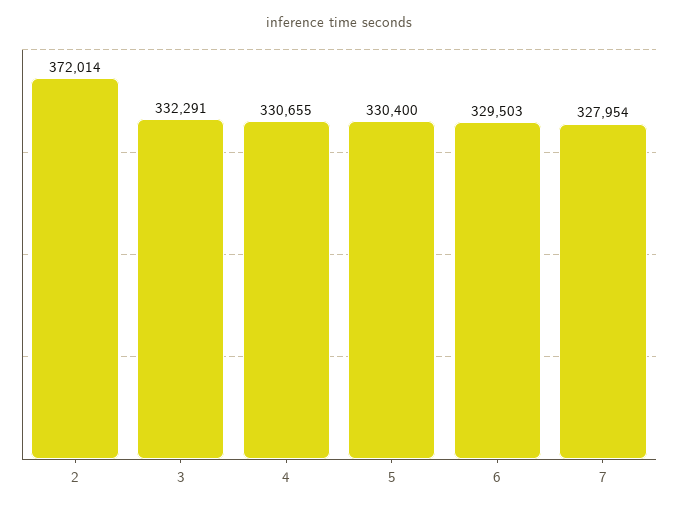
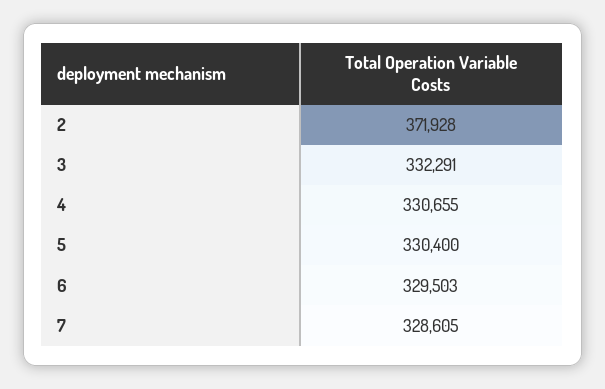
2: 372014 -> 371928
7: 327954 -> 328605

